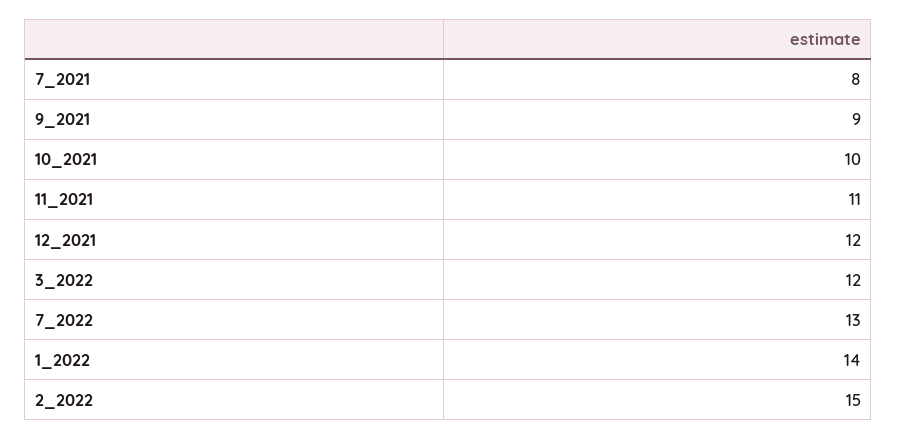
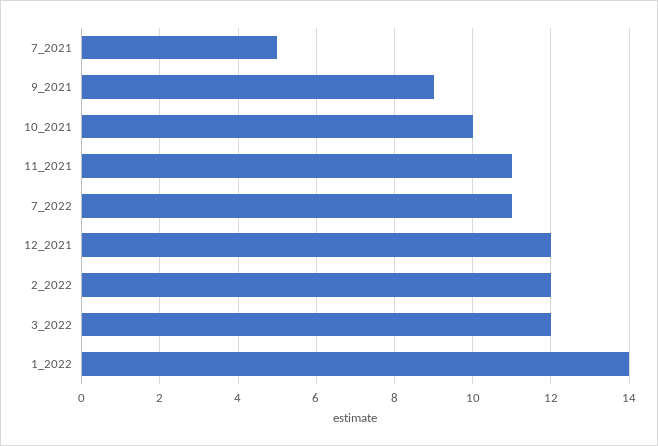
7_2021: 8 -> 5
7_2022: 13 -> 11
2_2022: 15 -> 12

